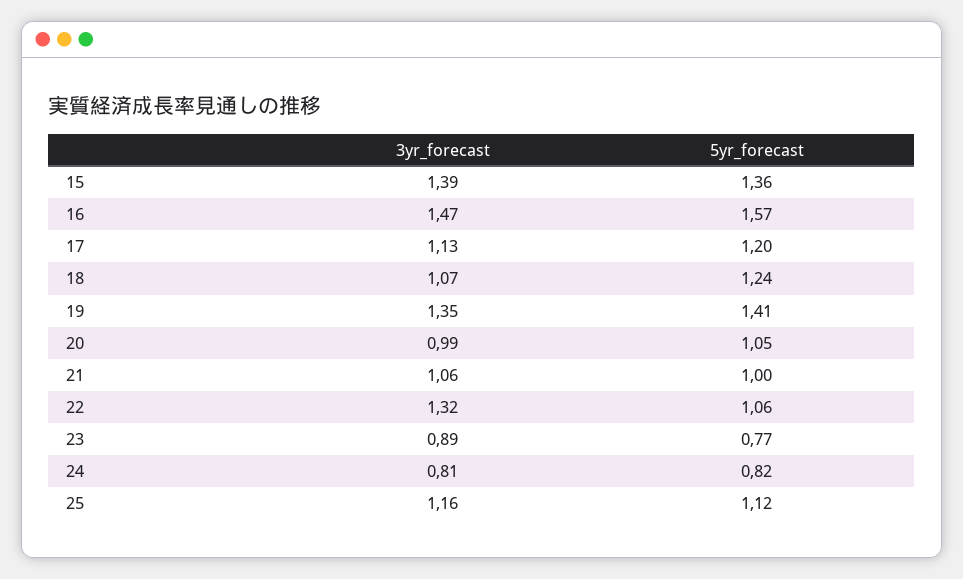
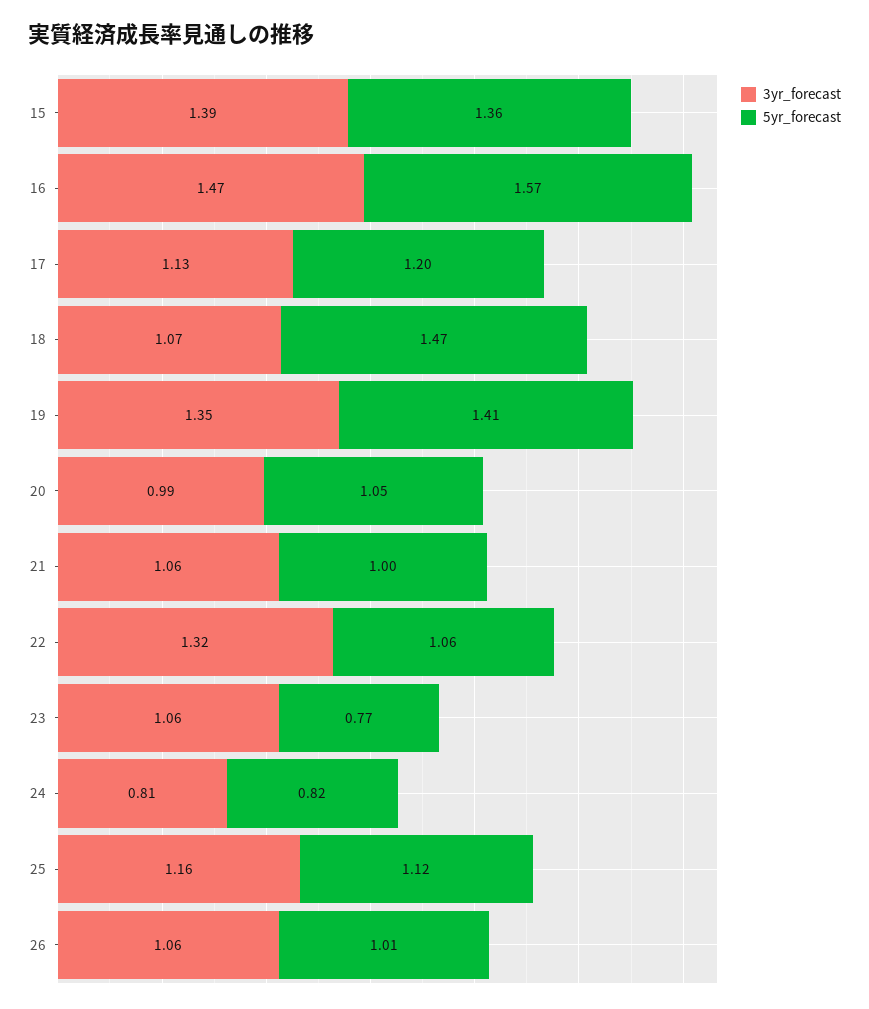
5yr_forecast, 18: 1.24 -> 1.47
3yr_forecast, 23: 0.89 -> 1.06
3yr_forecast, 26: none -> 1.06
5yr_forecast, 26: none -> 1.01

